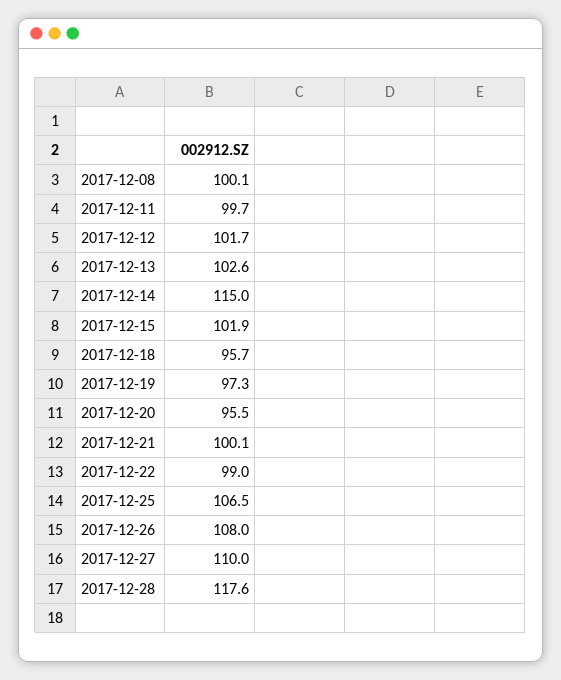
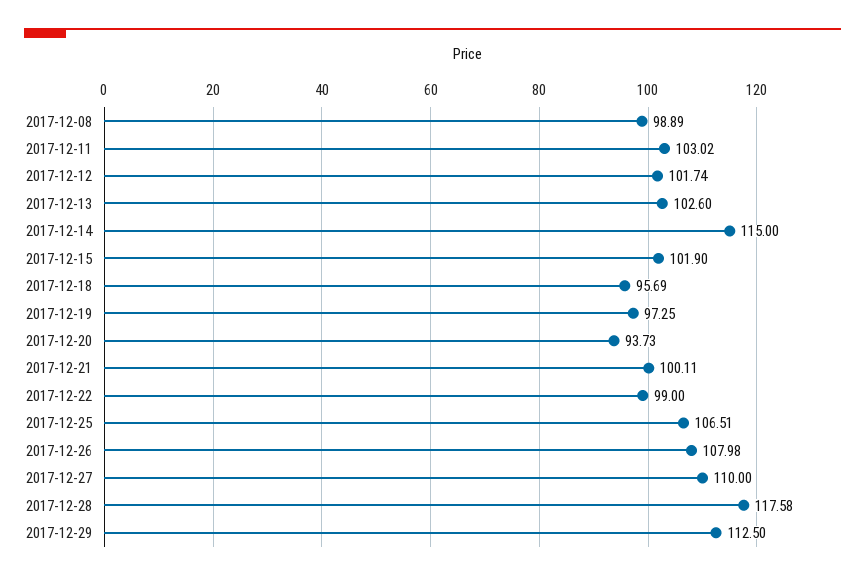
2017-12-08: 100.1 -> 98.89
2017-12-11: 99.7 -> 103.02
2017-12-20: 95.5 -> 93.73
2017-12-29: none -> 112.5

